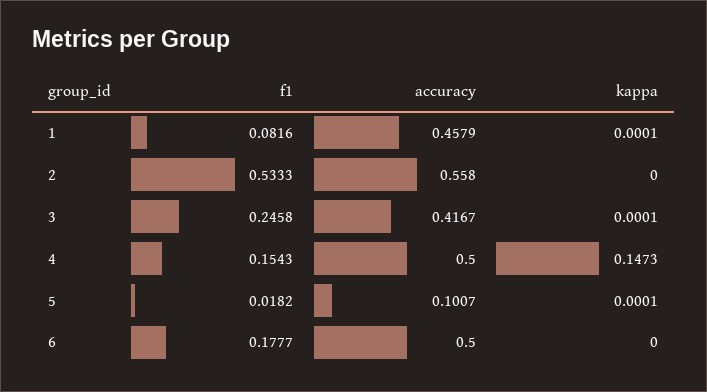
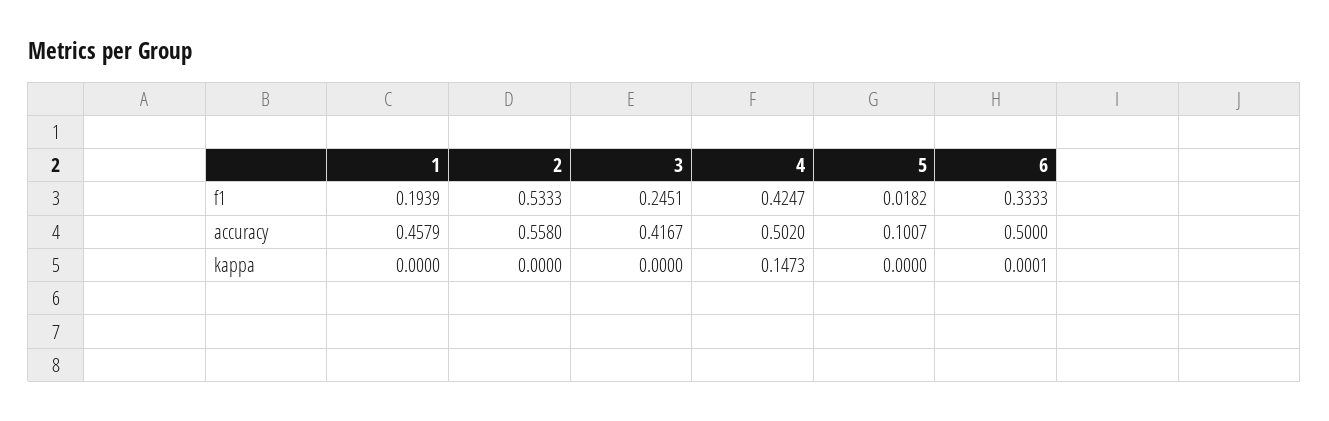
f1, 1: 0.0816 -> 0.1939
kappa, 1: 0.0001 -> 0
f1, 3: 0.2458 -> 0.2451
kappa, 3: 0.0001 -> 0
f1, 4: 0.1543 -> 0.4247
accuracy, 4: 0.5 -> 0.502
kappa, 5: 0.0001 -> 0
f1, 6: 0.1777 -> 0.3333
kappa, 6: 0 -> 0.0001

